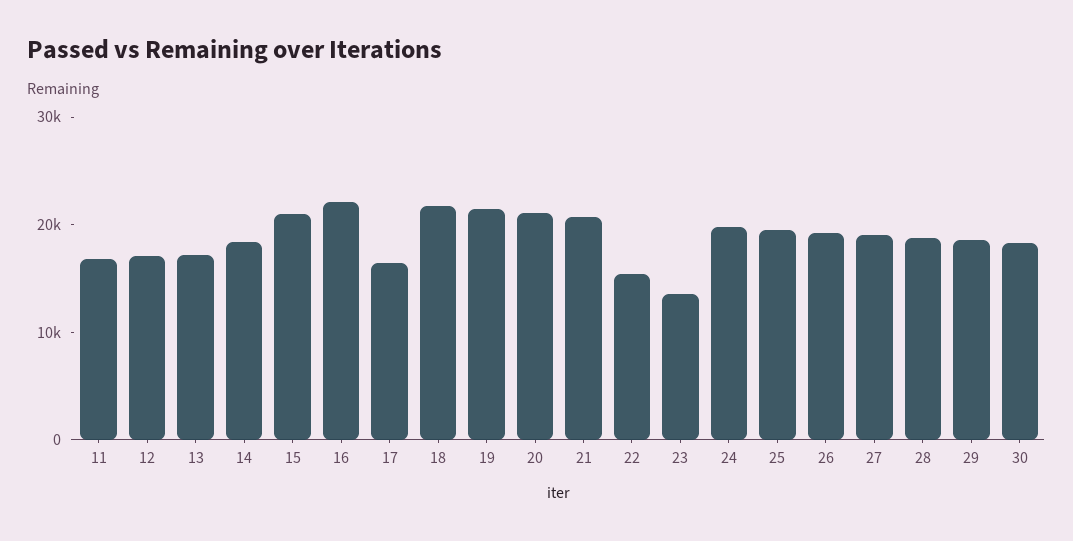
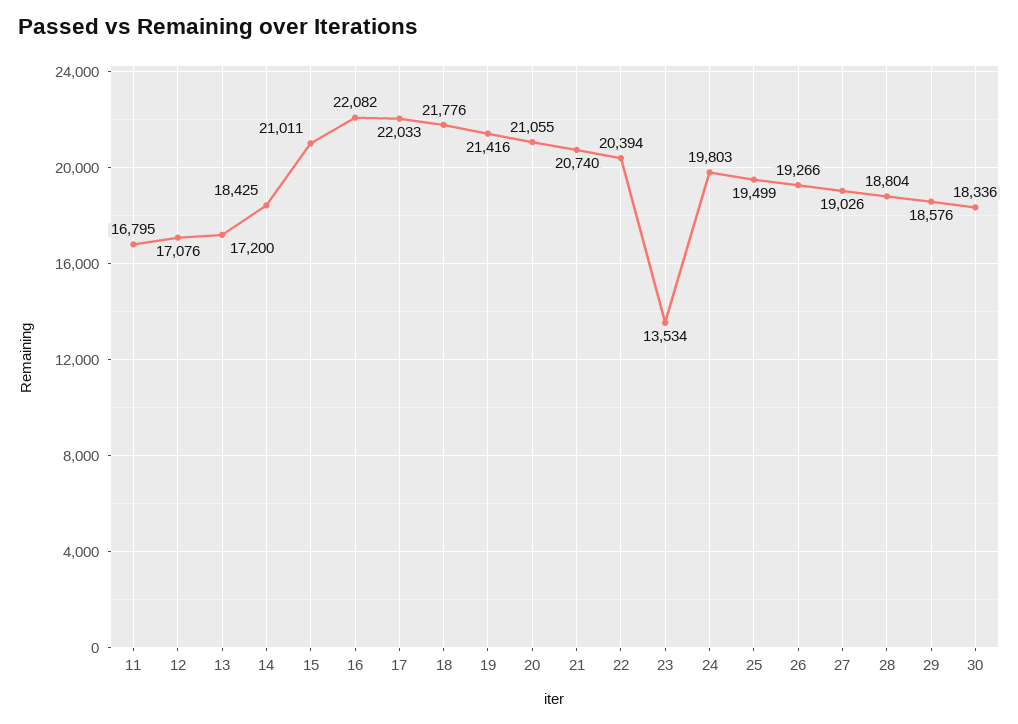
17: 16000 -> 22033
22: 16000 -> 20394

